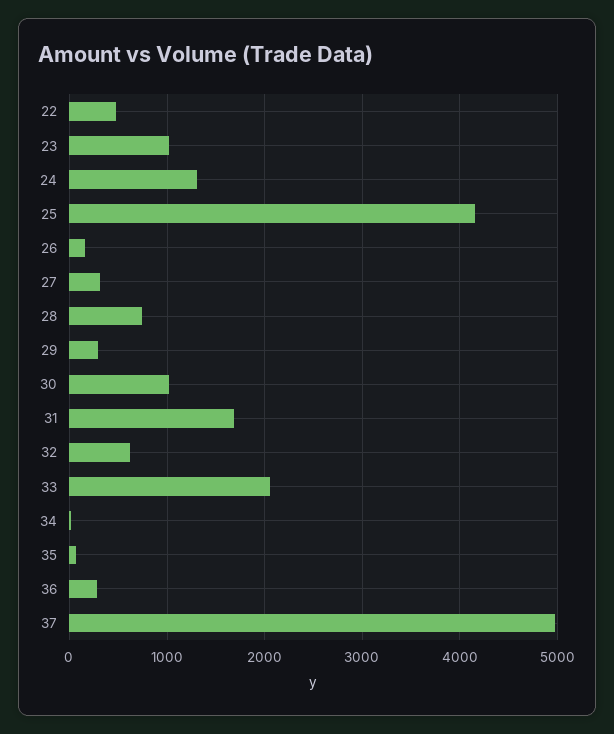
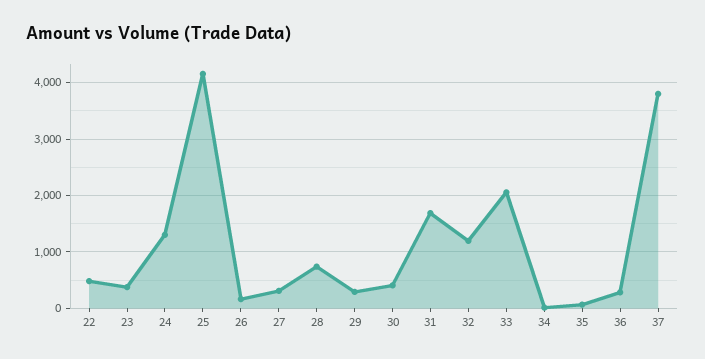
23: 1000 -> 400
30: 1000 -> 400
32: 600 -> 1200
37: 5000 -> 3800

